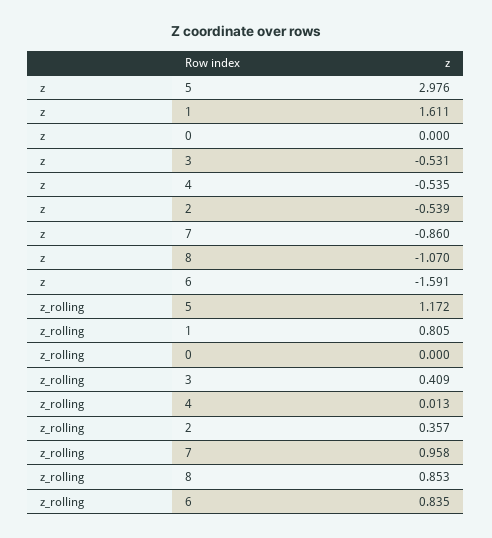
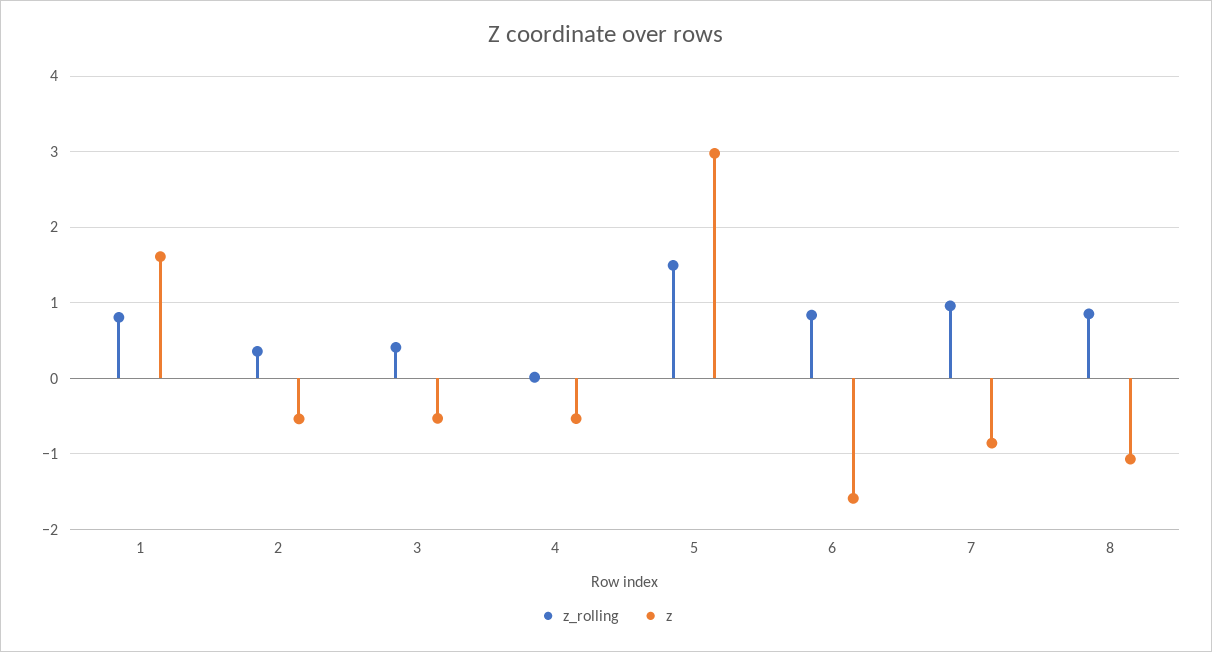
z, 0: 0 -> none
z_rolling, 5: 1.172 -> 1.5
z_rolling, 0: 0 -> none

